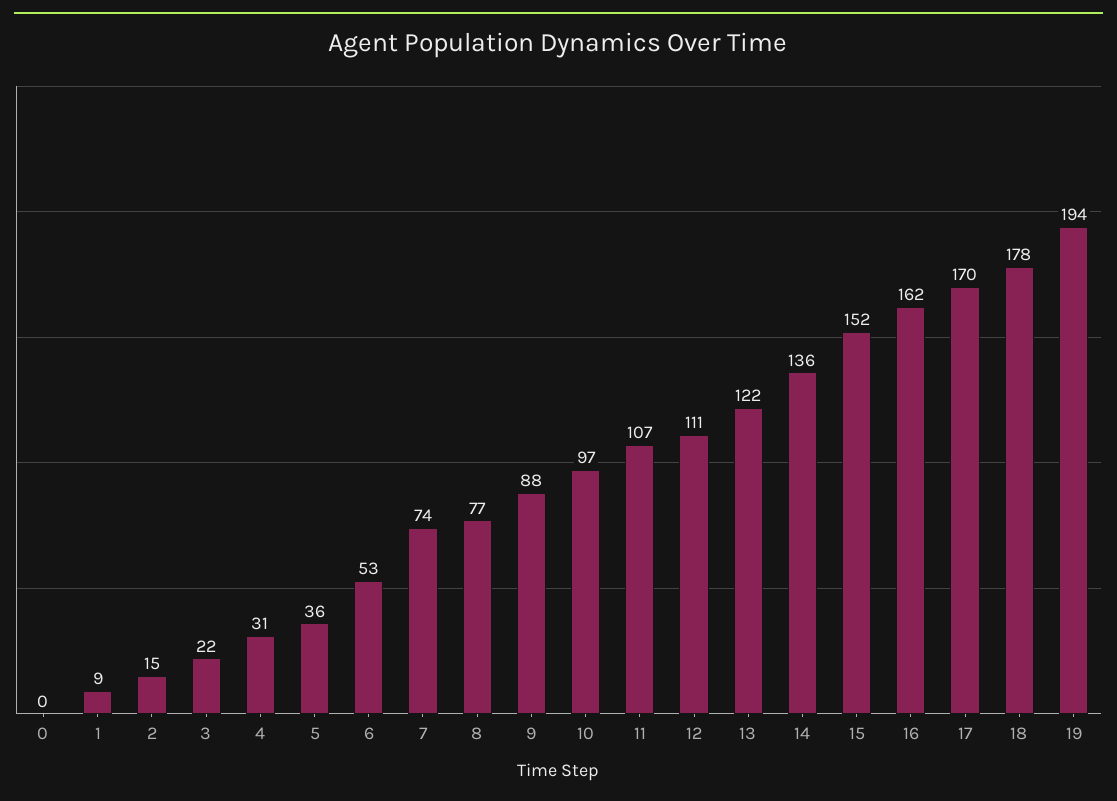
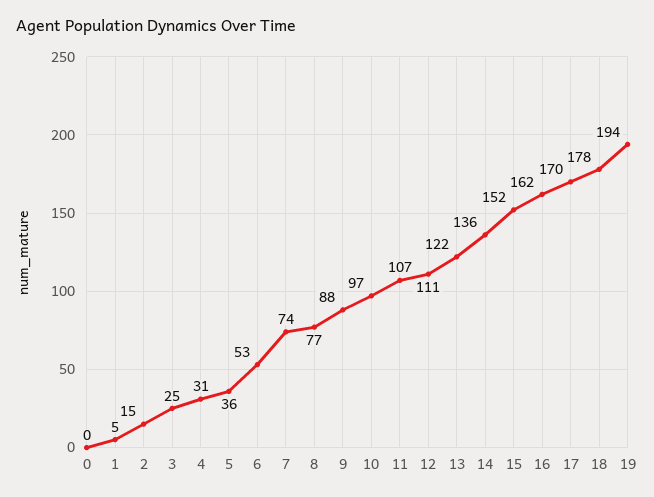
1: 9 -> 5
3: 22 -> 25

